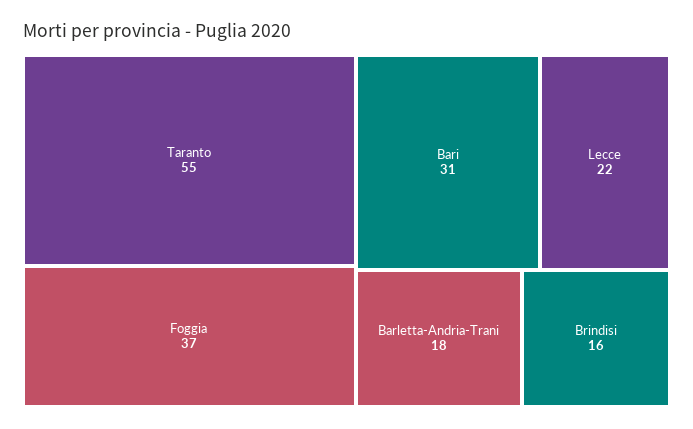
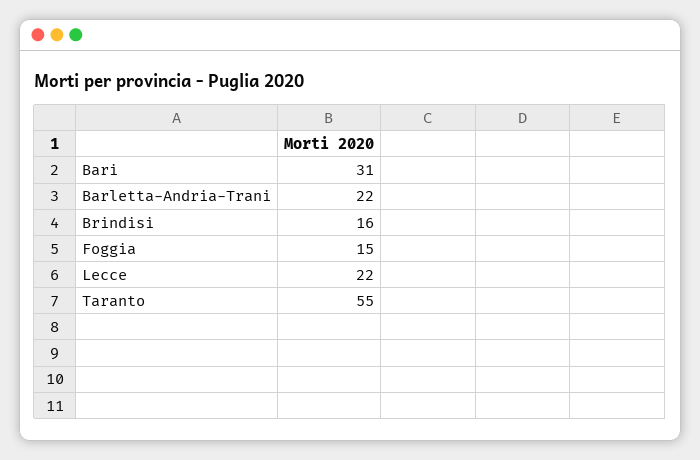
Foggia: 37 -> 15
Barletta-Andria-Trani: 18 -> 22

